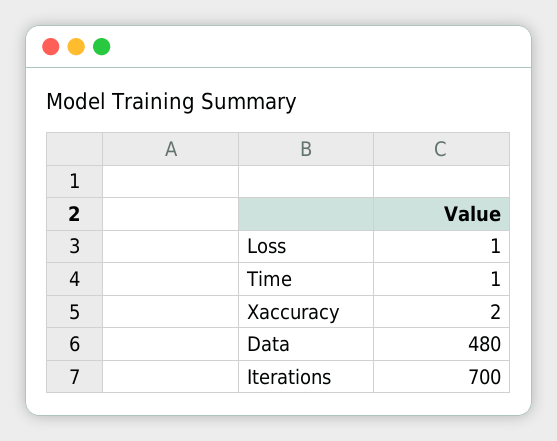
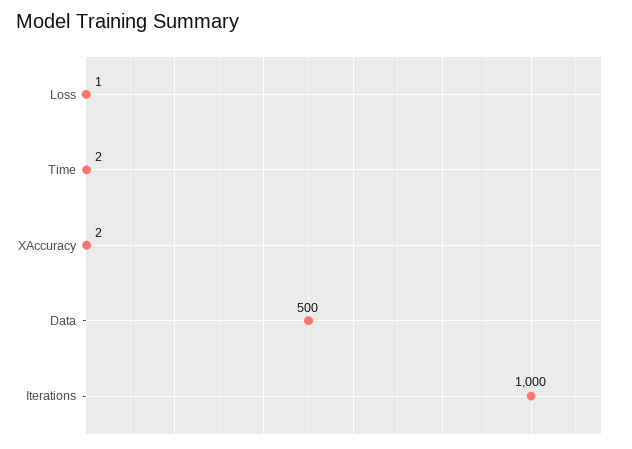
Time: 1 -> 2
Data: 480 -> 500
Iterations: 700 -> 1000

